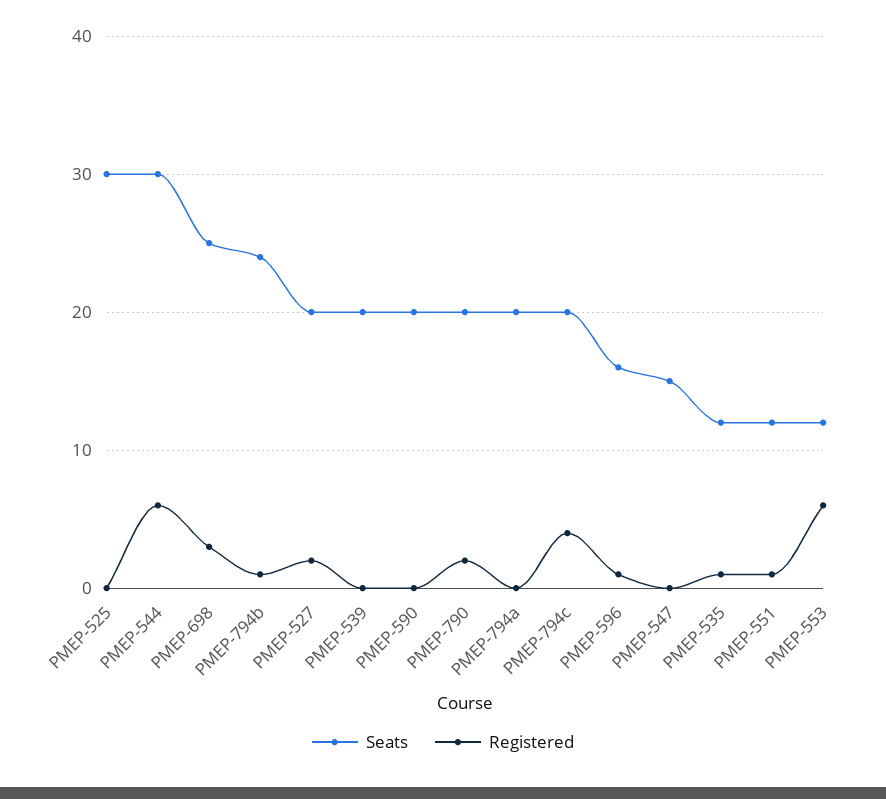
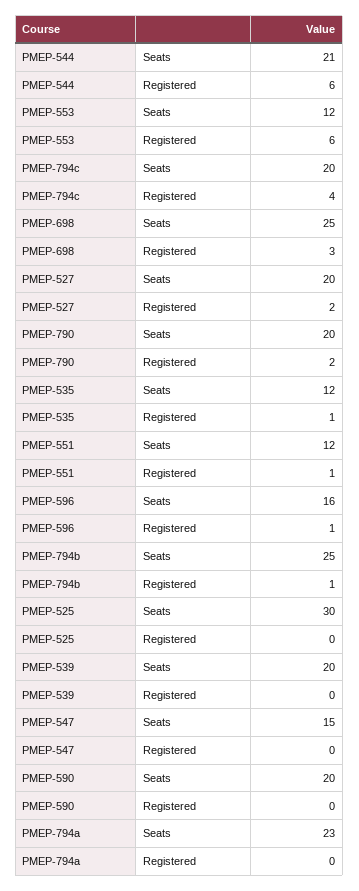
Seats, PMEP-544: 30 -> 21
Seats, PMEP-794b: 24 -> 25
Seats, PMEP-794a: 20 -> 23

